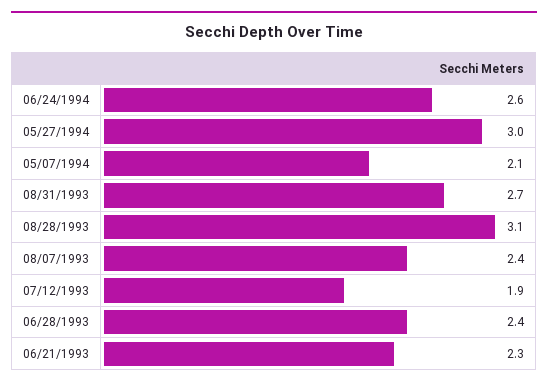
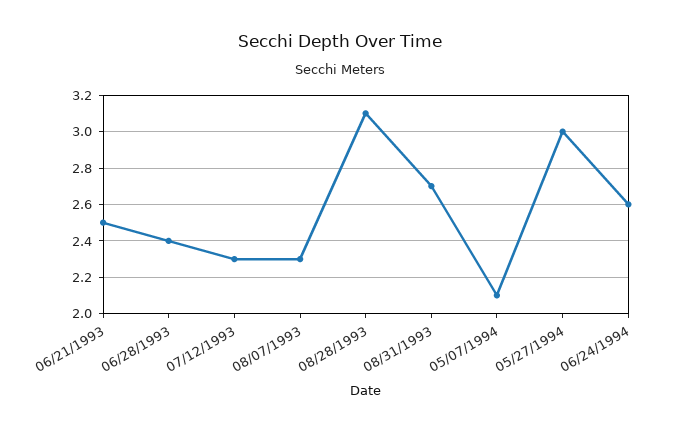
08/07/1993: 2.4 -> 2.3
07/12/1993: 1.9 -> 2.3
06/21/1993: 2.3 -> 2.5

